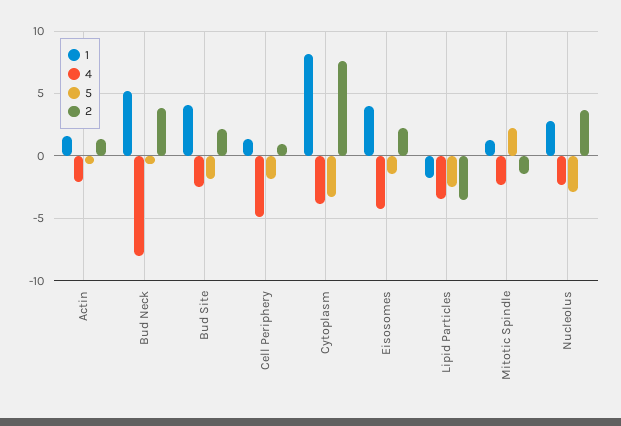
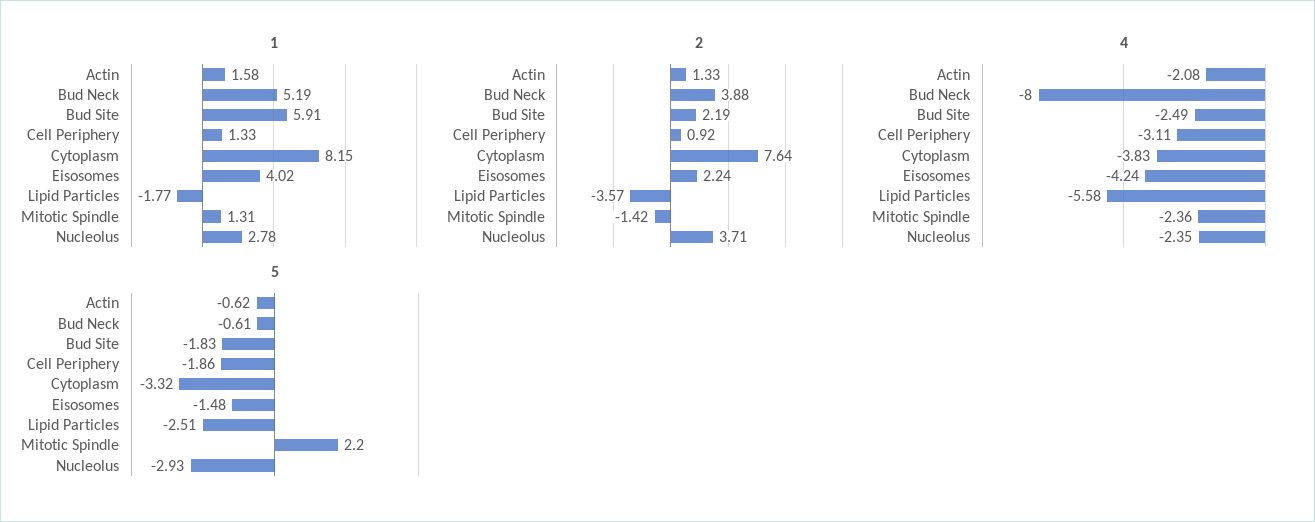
1, Bud Site: 4 -> 5.91
4, Cell Periphery: -5 -> -3.11
4, Lipid Particles: -3.5 -> -5.58

